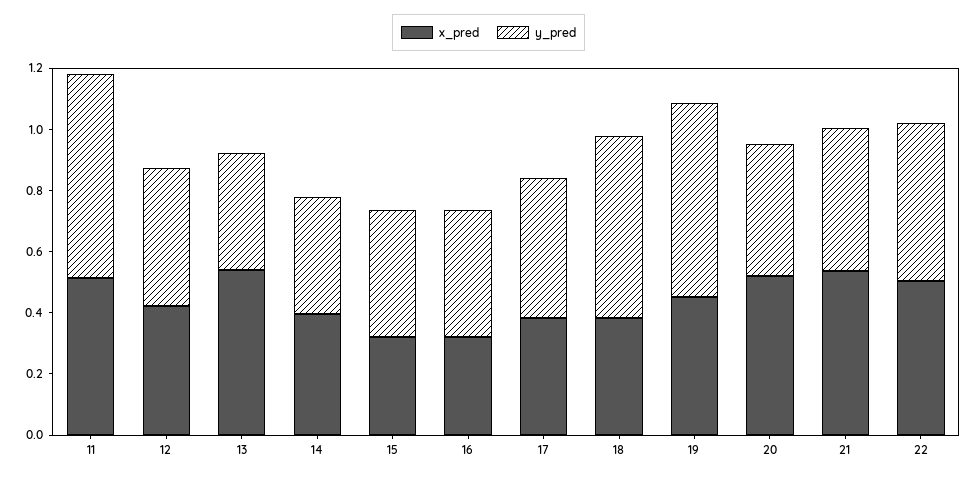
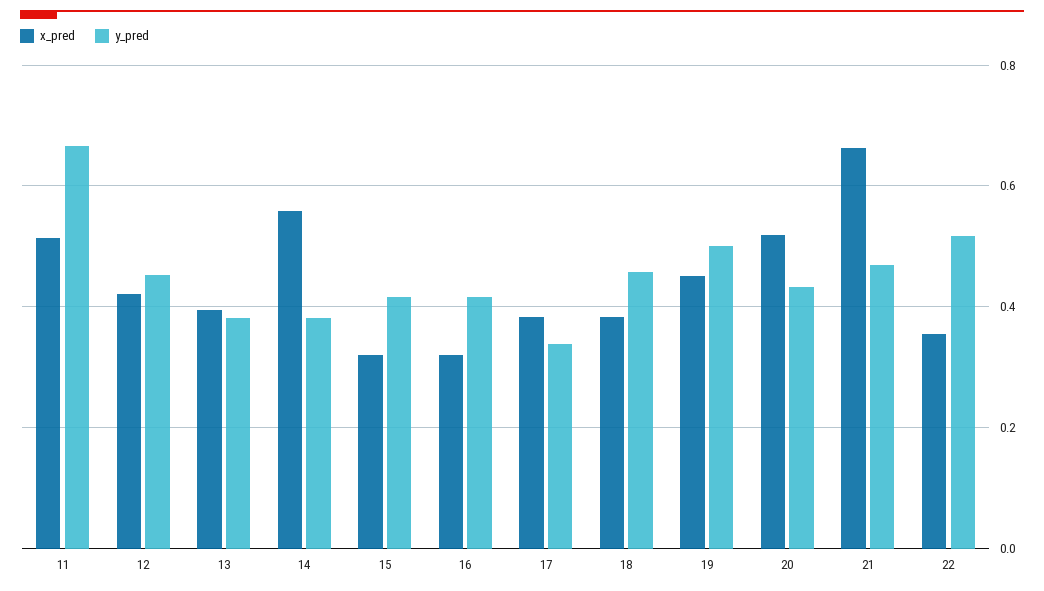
x_pred, 13: 0.55 -> 0.4
x_pred, 14: 0.4 -> 0.56
y_pred, 17: 0.45 -> 0.34
y_pred, 18: 0.6 -> 0.46
y_pred, 19: 0.65 -> 0.5
x_pred, 21: 0.55 -> 0.66
x_pred, 22: 0.5 -> 0.36

